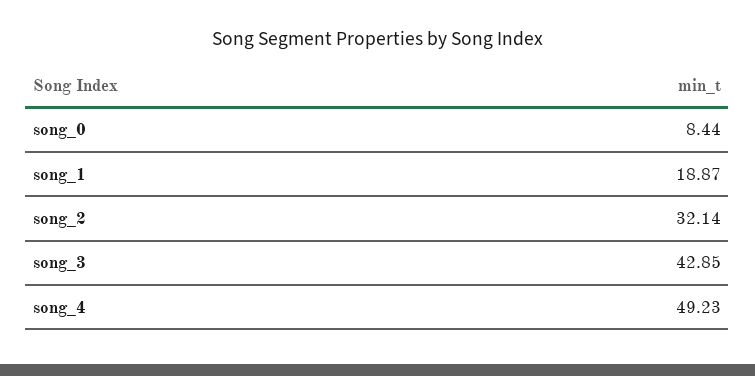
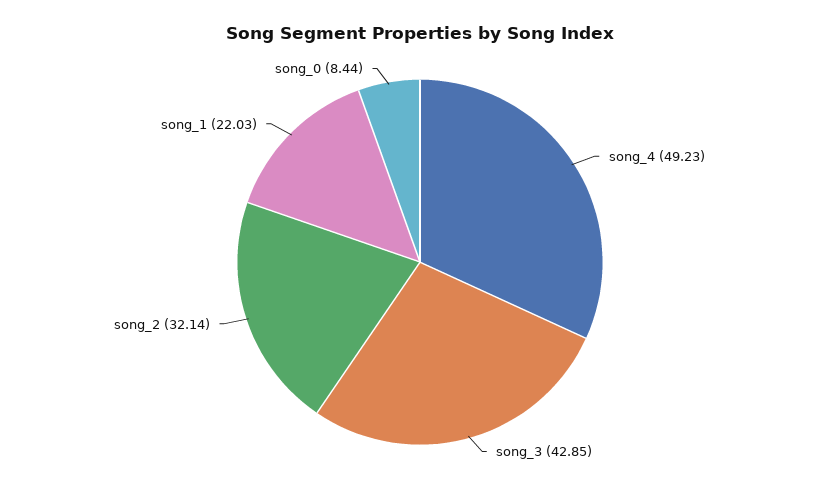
song_1: 18.87 -> 22.03

